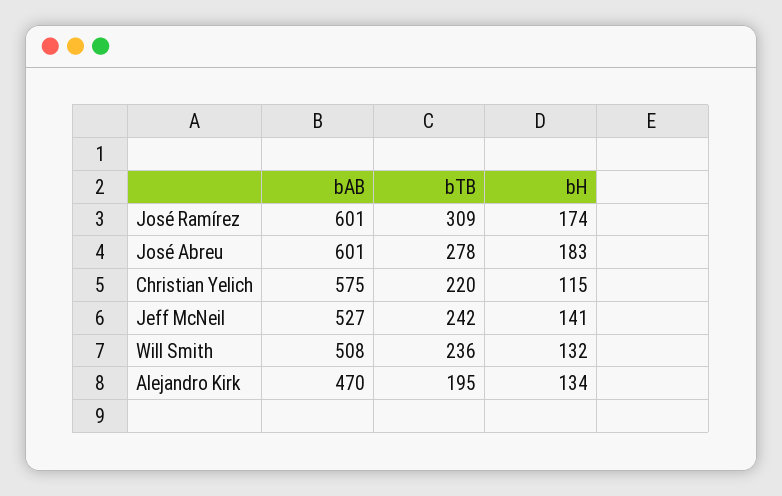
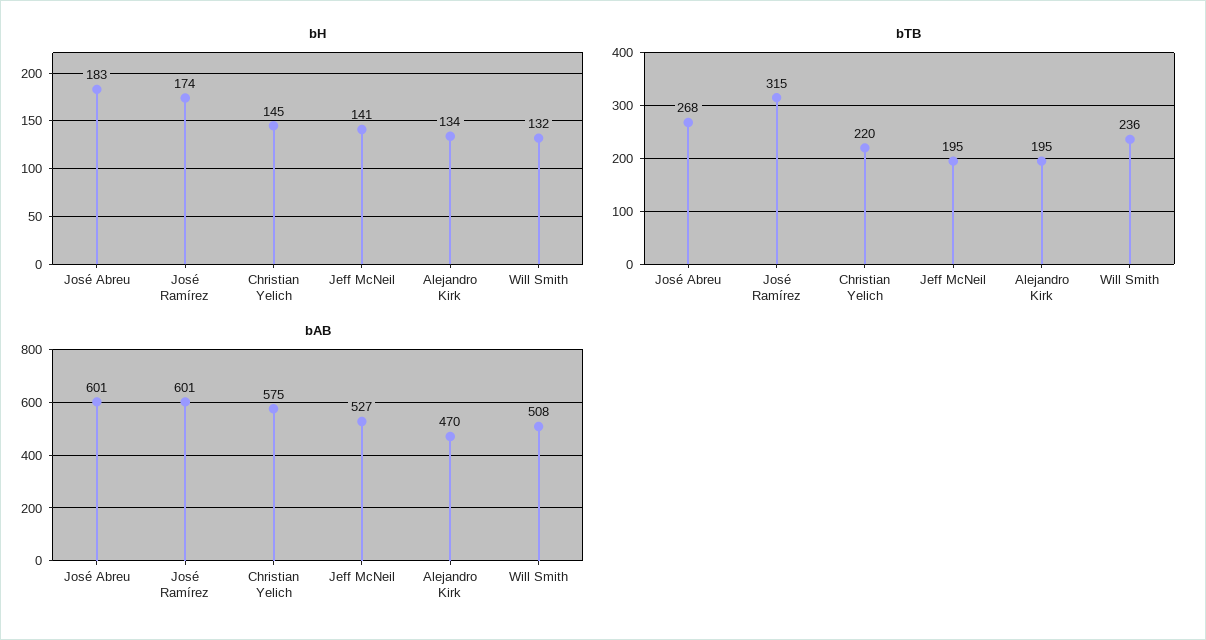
bTB, José Ramírez: 309 -> 315
bTB, José Abreu: 278 -> 268
bH, Christian Yelich: 115 -> 145
bTB, Jeff McNeil: 242 -> 195

